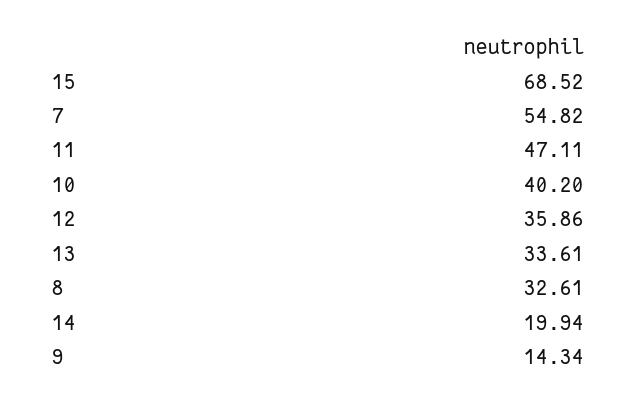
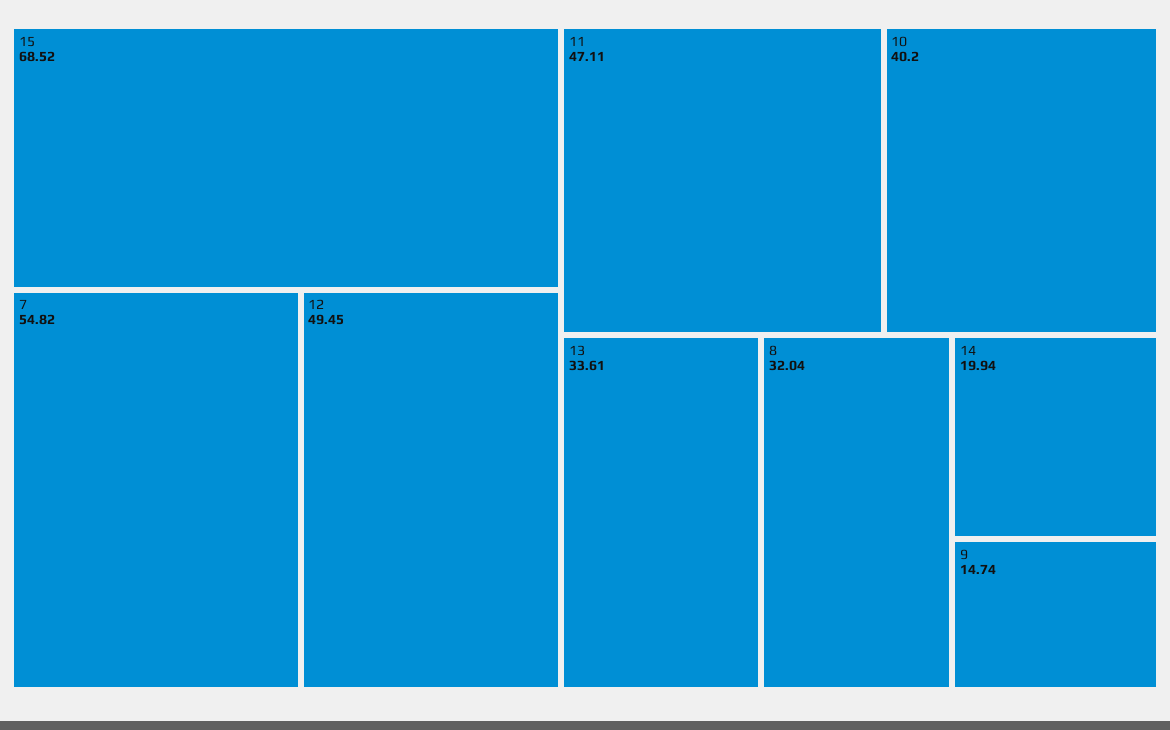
12: 35.86 -> 49.45
8: 32.61 -> 32.04
9: 14.34 -> 14.74

